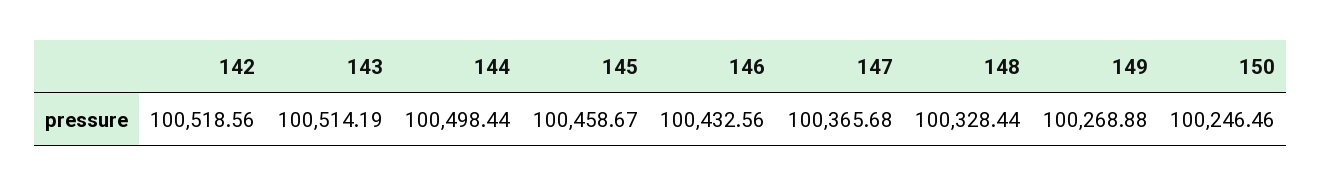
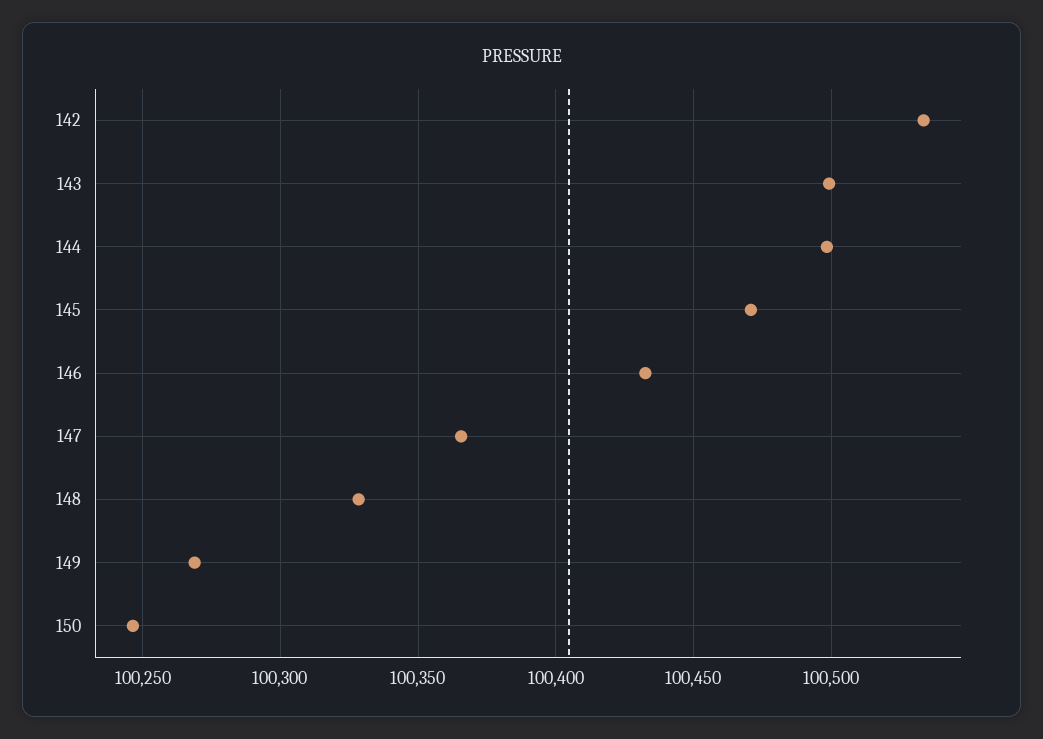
142: 100518.56 -> 100535
143: 100514.19 -> 100500
145: 100458.67 -> 100470

